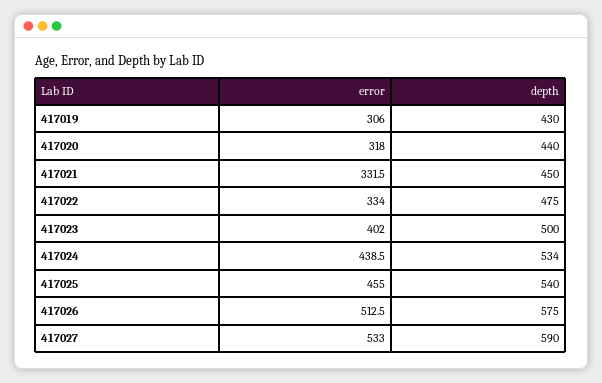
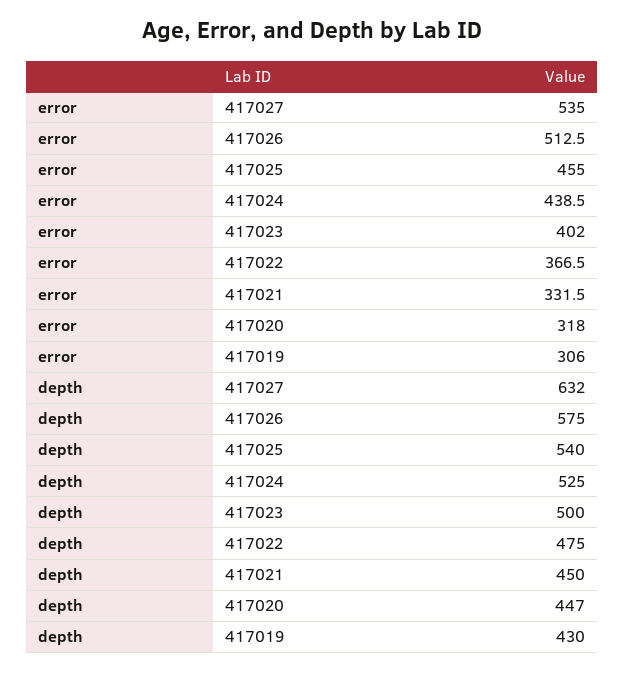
depth, 417020: 440 -> 447
error, 417022: 334 -> 366.5
depth, 417024: 534 -> 525
error, 417027: 533 -> 535
depth, 417027: 590 -> 632

